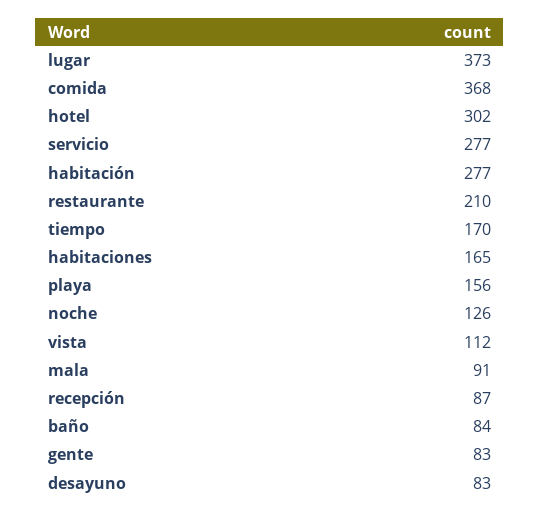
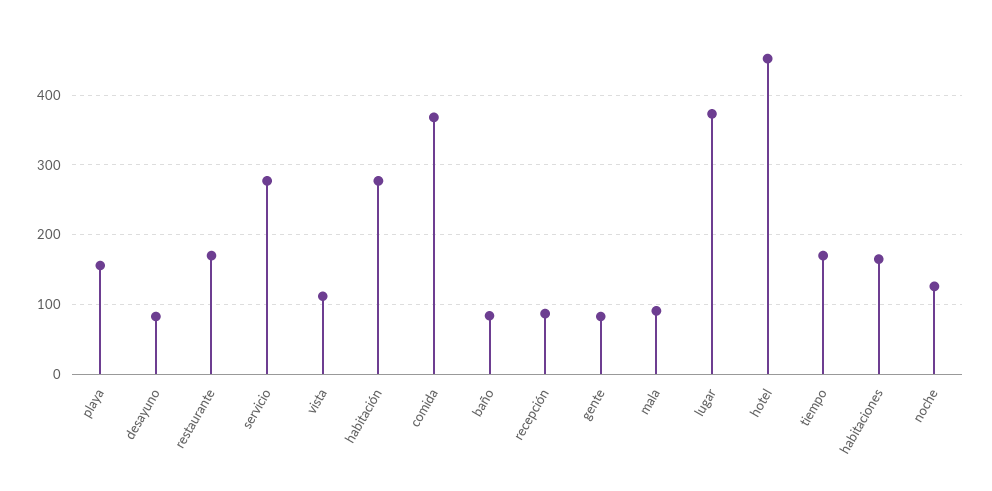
hotel: 302 -> 450
restaurante: 210 -> 170

